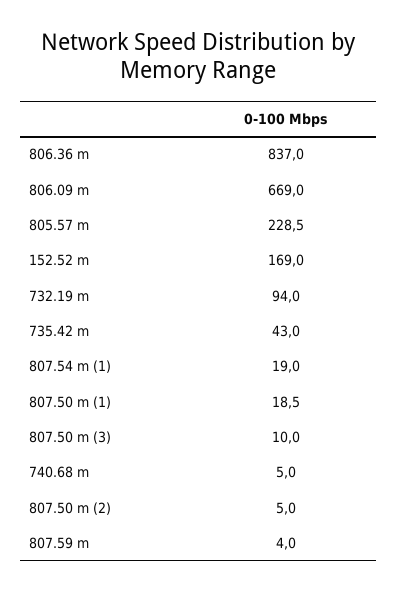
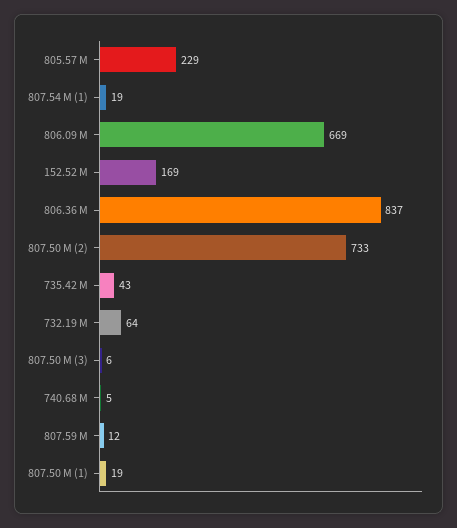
732.19 m: 94 -> 64
807.50 m (3): 10 -> 6
807.50 m (2): 5 -> 733
807.59 m: 4 -> 12

